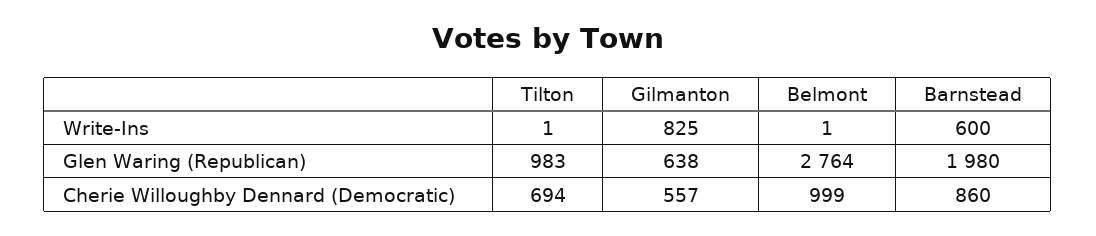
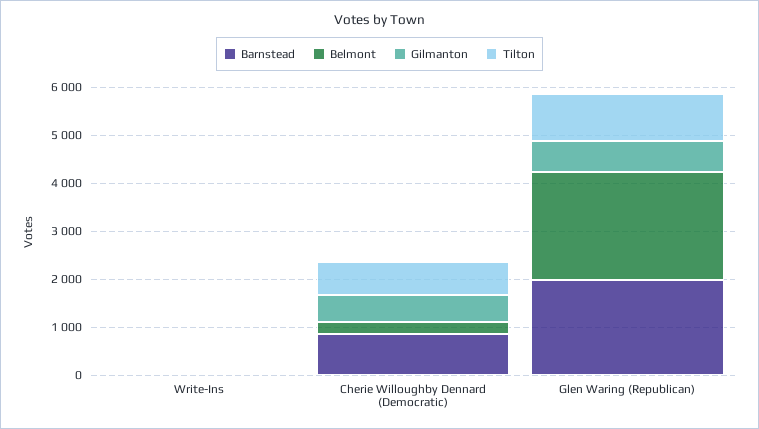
Gilmanton, Write-Ins: 825 -> 0
Barnstead, Write-Ins: 600 -> 0
Belmont, Glen Waring (Republican): 2764 -> 2200
Belmont, Cherie Willoughby Dennard (Democratic): 999 -> 200

